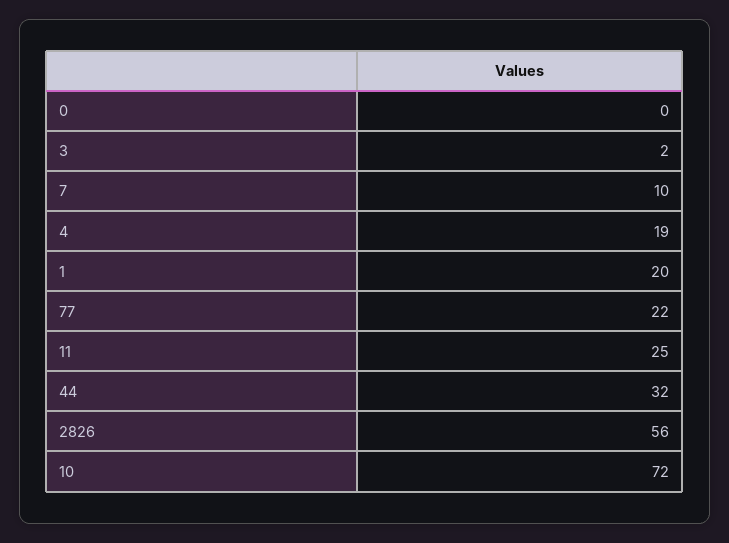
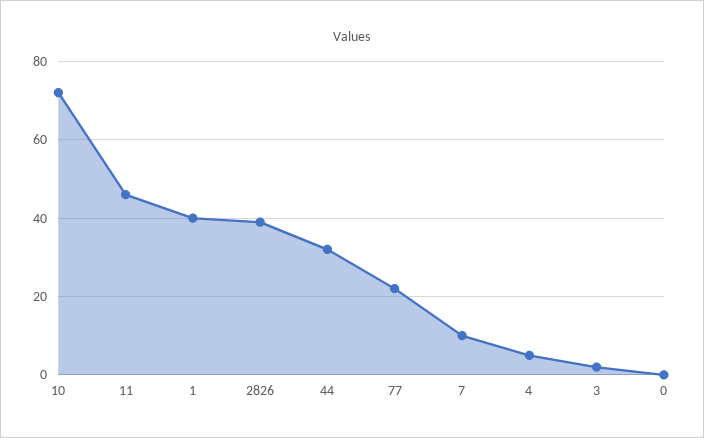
4: 19 -> 5
1: 20 -> 40
11: 25 -> 45
2826: 56 -> 40

